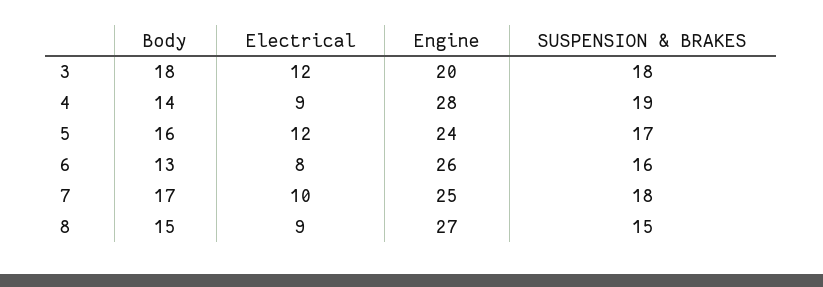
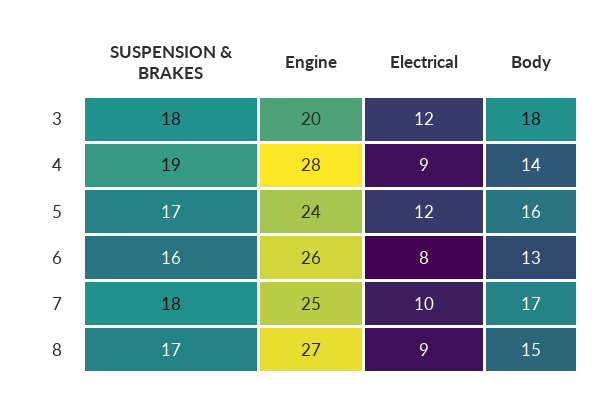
SUSPENSION & BRAKES, 8: 15 -> 17

